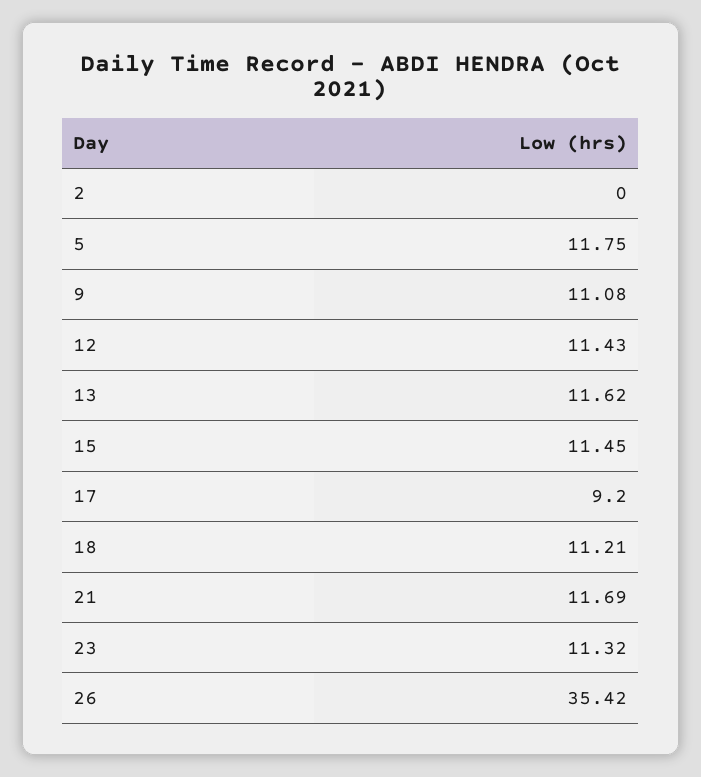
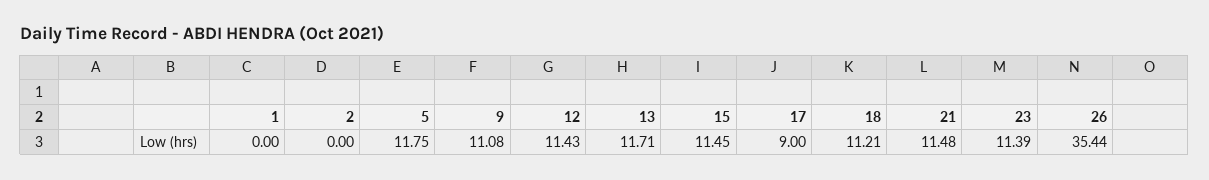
13: 11.62 -> 11.71
17: 9.2 -> 9
21: 11.69 -> 11.48
23: 11.32 -> 11.39
26: 35.42 -> 35.44
1: none -> 0

